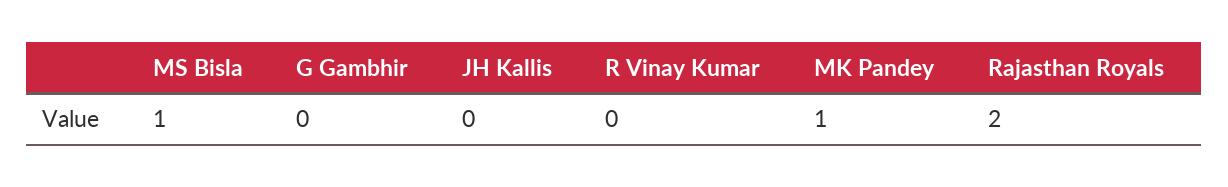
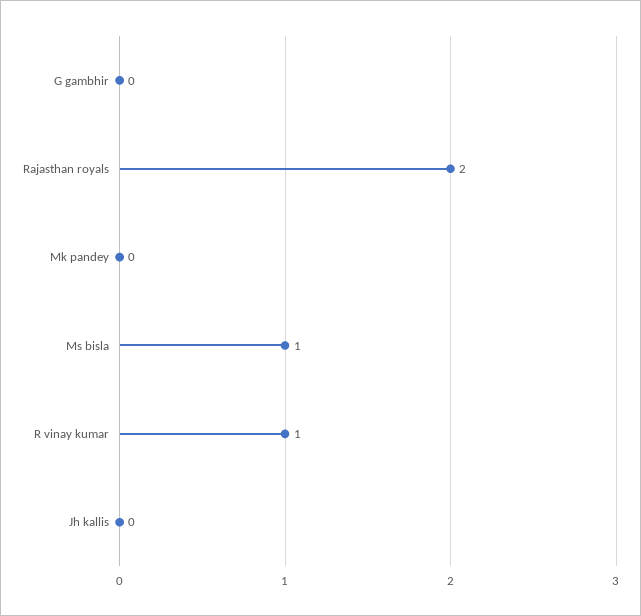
R Vinay Kumar: 0 -> 1
MK Pandey: 1 -> 0

